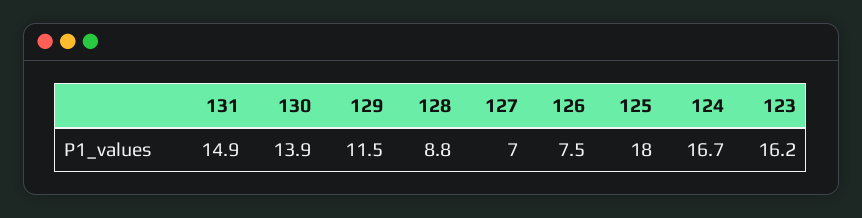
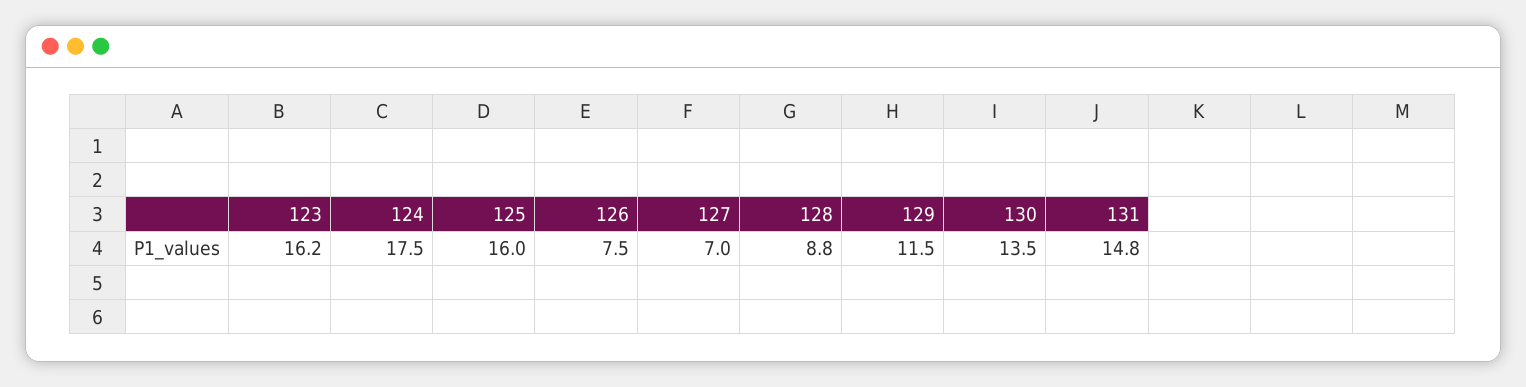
131: 14.9 -> 14.8
130: 13.9 -> 13.5
125: 18 -> 16
124: 16.7 -> 17.5

